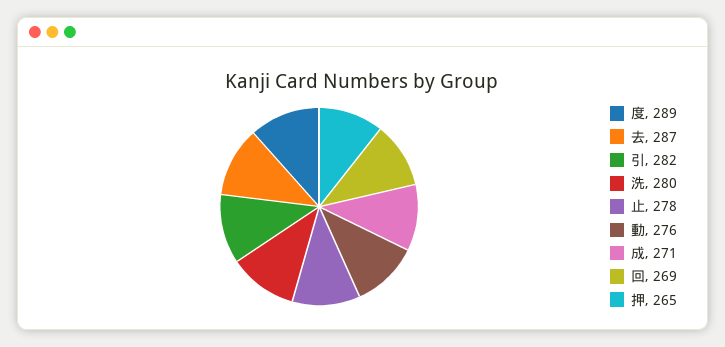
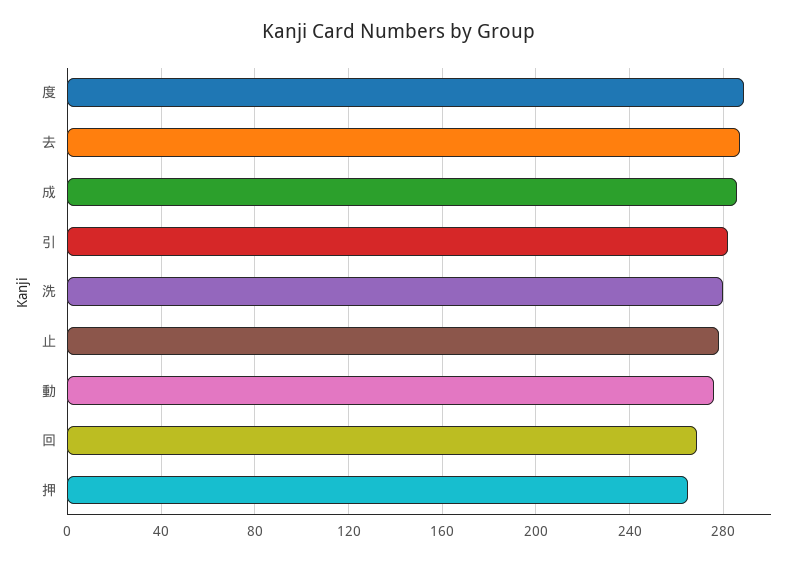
成: 271 -> 285

